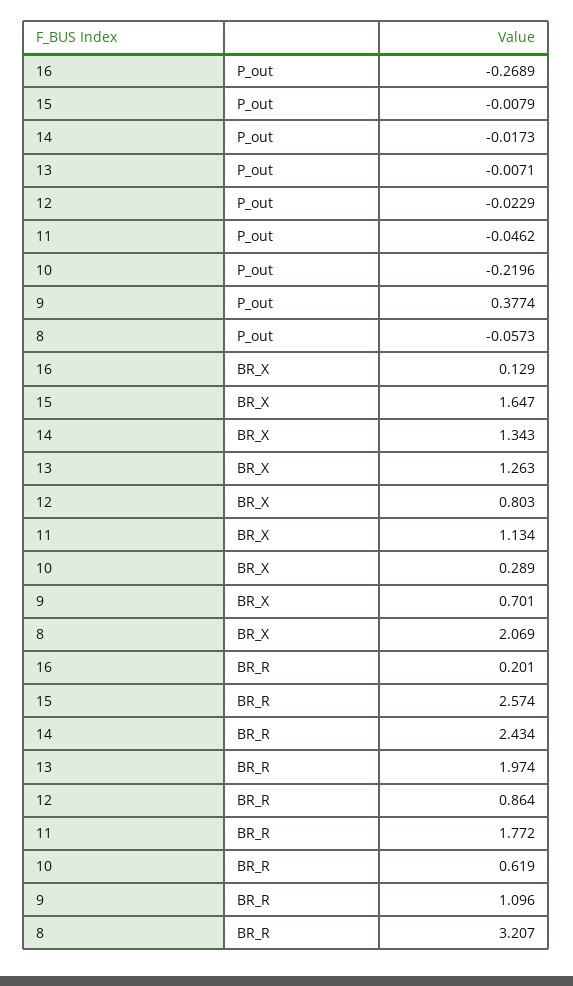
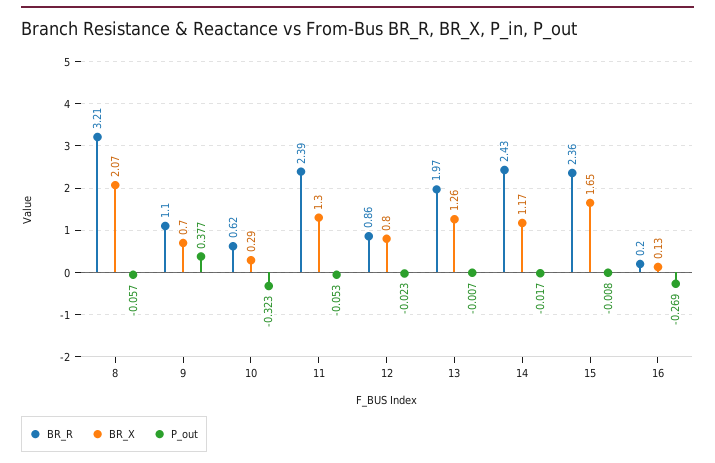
P_out, 11: -0.0462 -> -0.053
P_out, 10: -0.2196 -> -0.323
BR_X, 14: 1.343 -> 1.17
BR_X, 11: 1.134 -> 1.3
BR_R, 15: 2.574 -> 2.36
BR_R, 11: 1.772 -> 2.39

